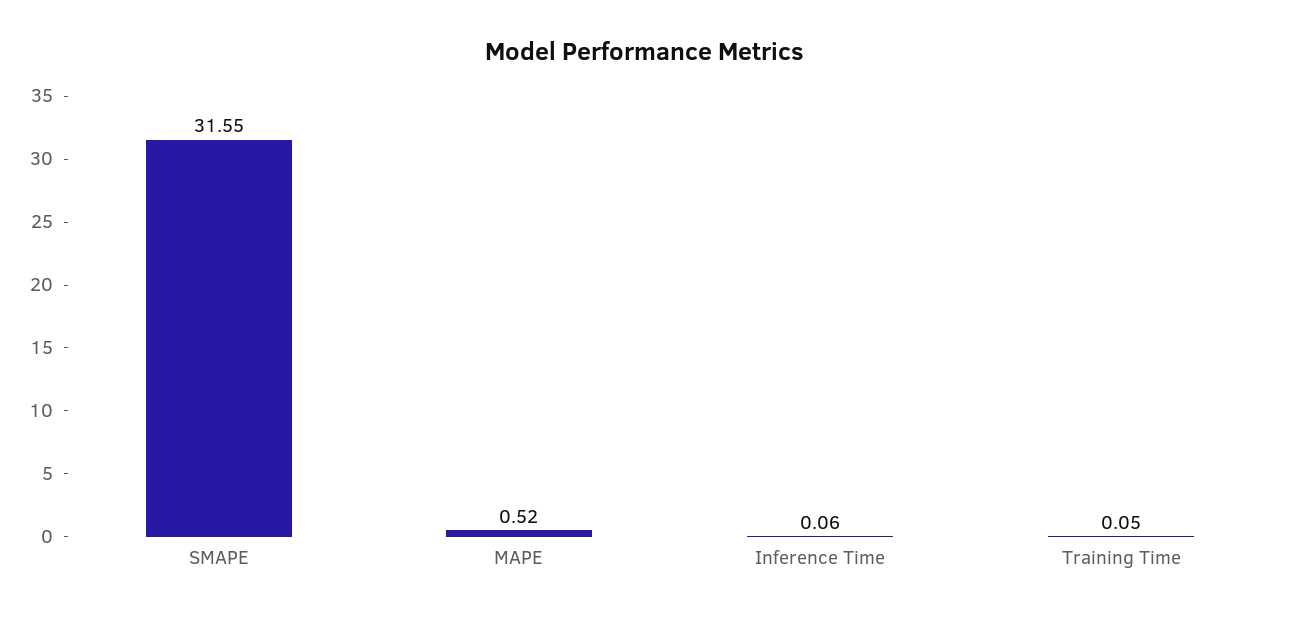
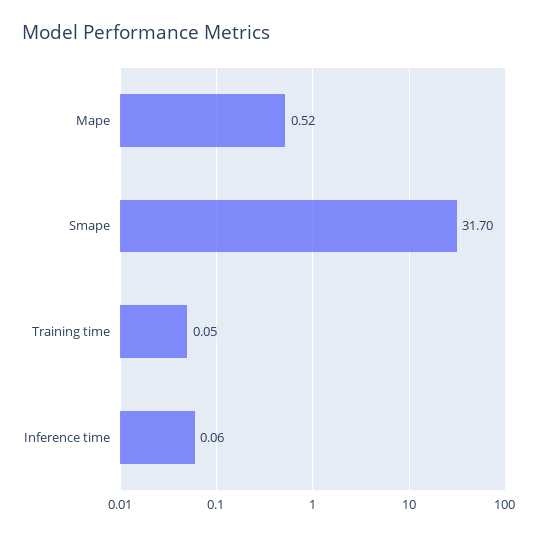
SMAPE: 31.55 -> 31.7

